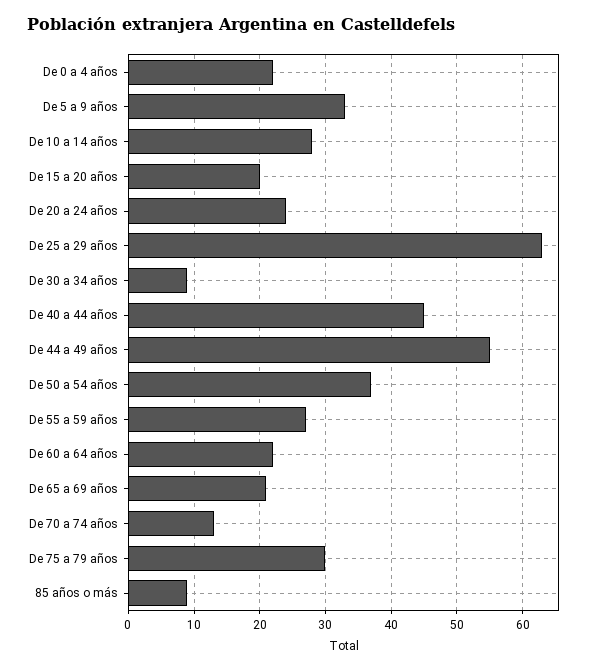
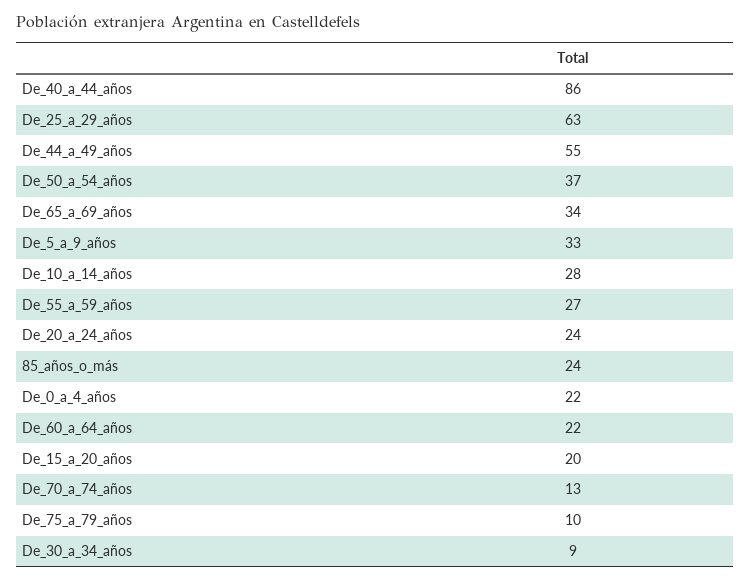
De 40 a 44 años: 45 -> 86
De 65 a 69 años: 21 -> 34
De 75 a 79 años: 30 -> 10
85 años o más: 9 -> 24

